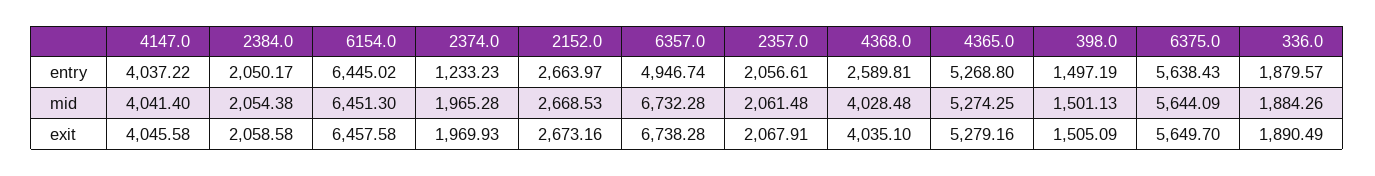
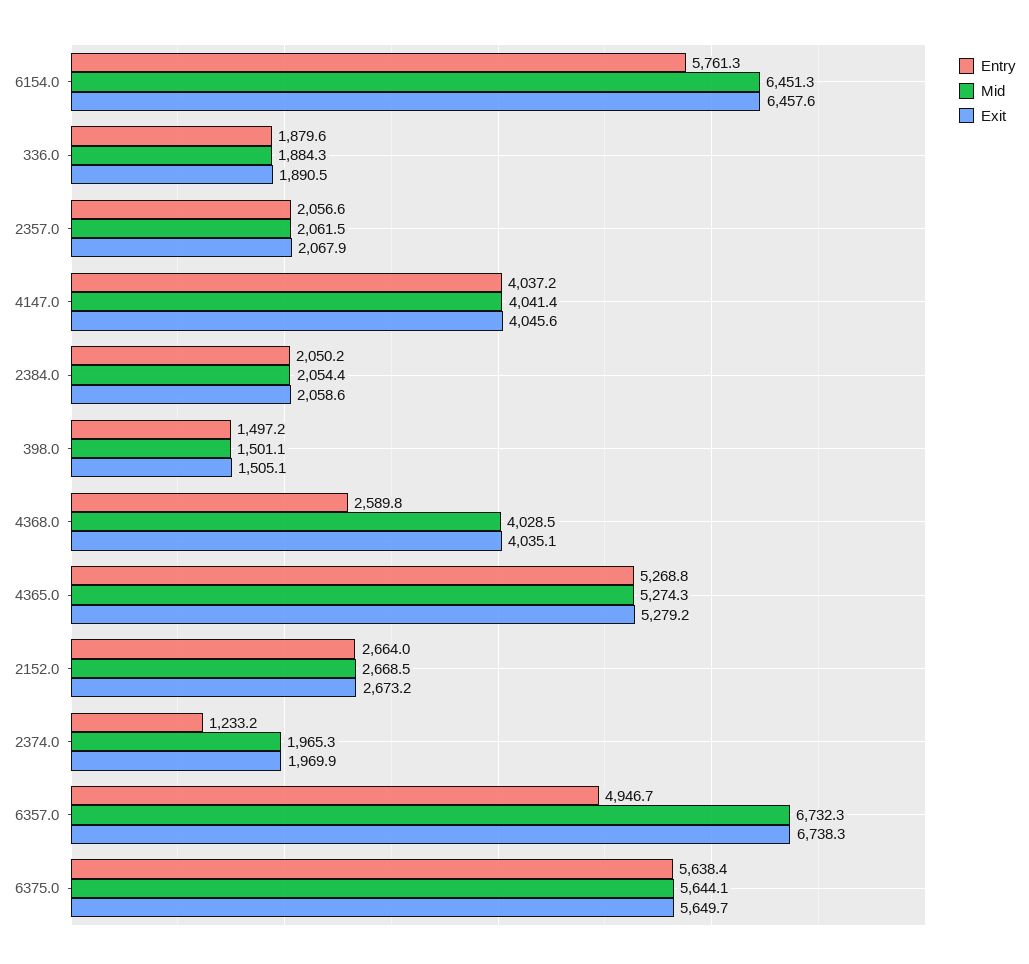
entry, 6154.0: 6445.02 -> 5761.3

